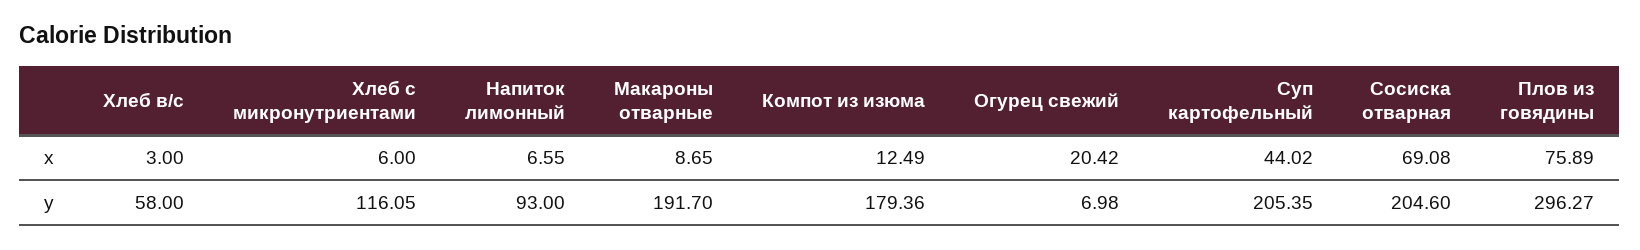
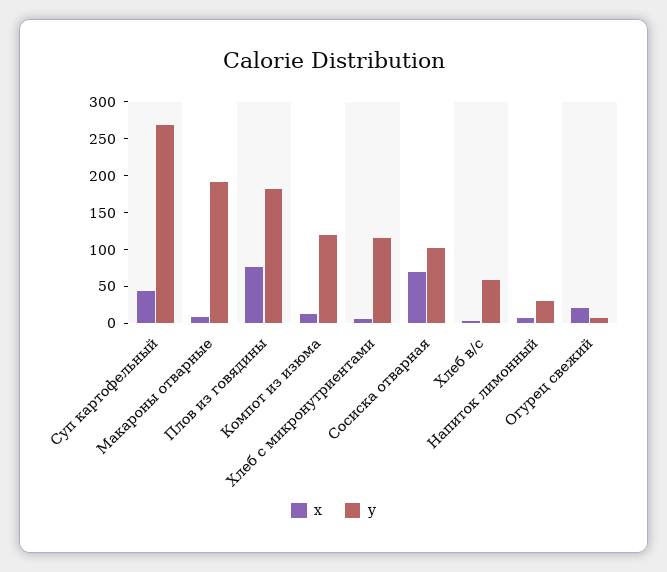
y, Напиток лимонный: 93 -> 25
y, Компот из изюма: 179.36 -> 125
y, Суп картофельный: 205.35 -> 275
y, Сосиска отварная: 204.6 -> 100
y, Плов из говядины: 296.27 -> 175

